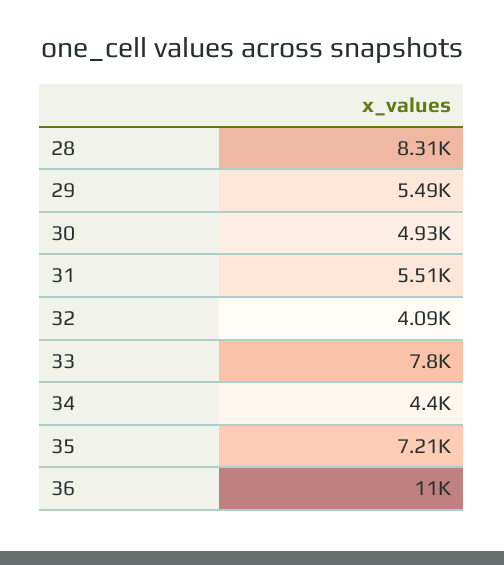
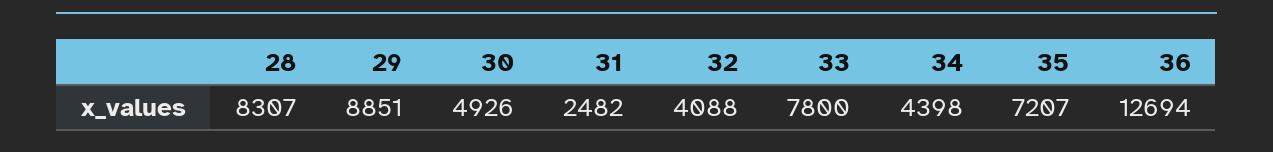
29: 5490 -> 8851
31: 5510 -> 2482
36: 11000 -> 12694

